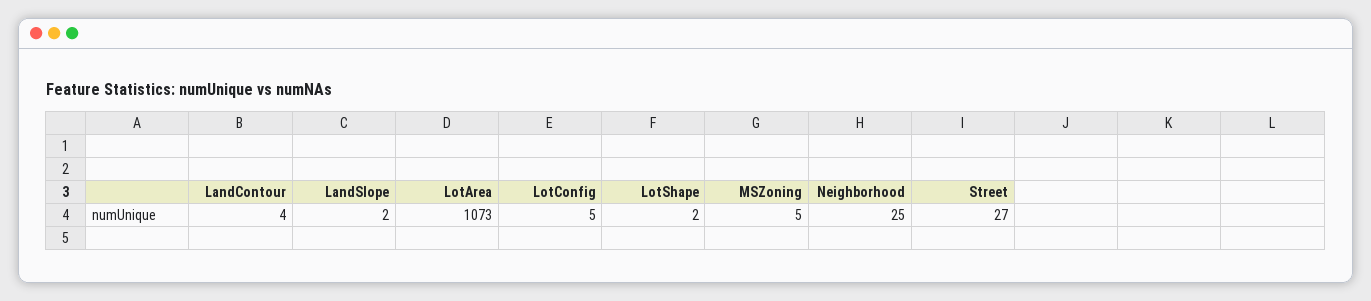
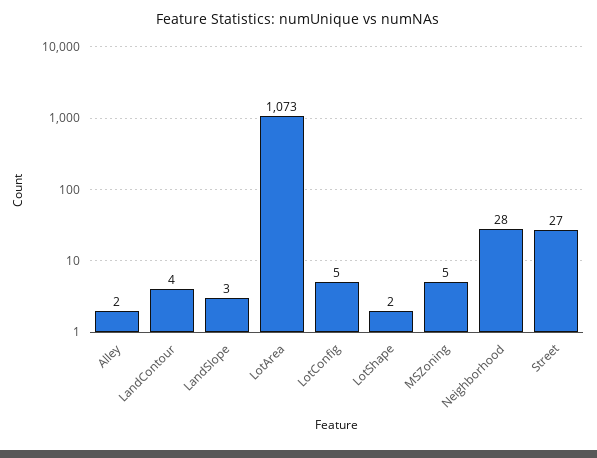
LandSlope: 2 -> 3
Neighborhood: 25 -> 28
Alley: none -> 2

